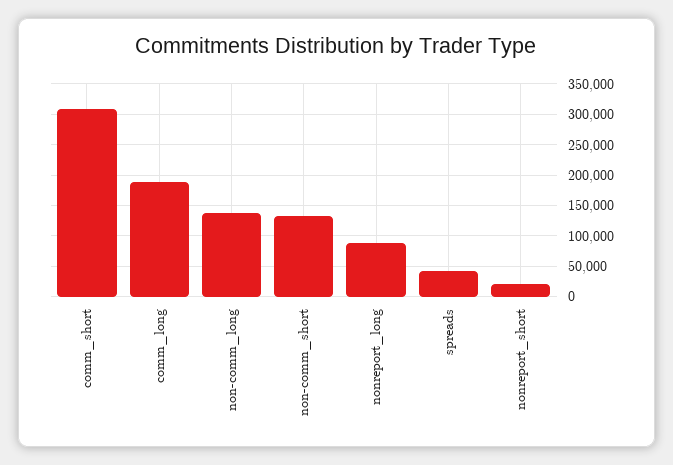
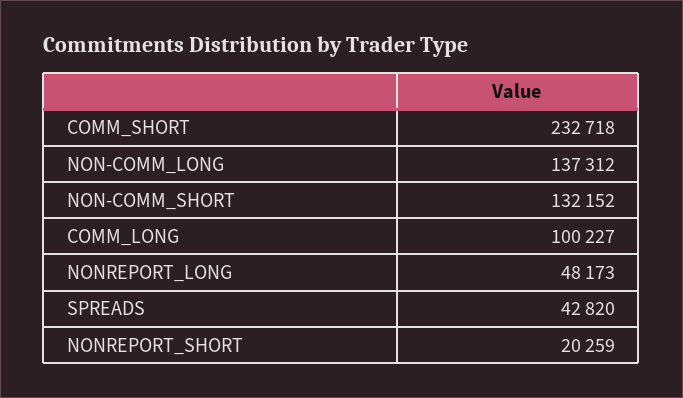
comm_short: 310000 -> 232718
comm_long: 190000 -> 100227
nonreport_long: 90000 -> 48173

